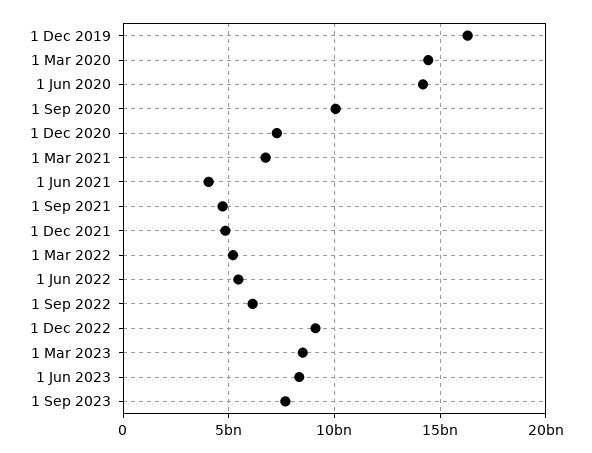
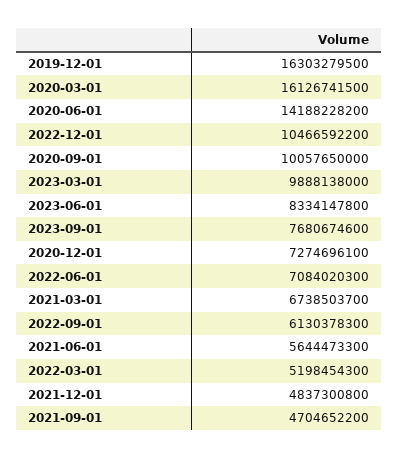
1 Mar 2020: 14500000000 -> 16126741500
1 Jun 2021: 4000000000 -> 5644473300
1 Jun 2022: 5500000000 -> 7084020300
1 Dec 2022: 9000000000 -> 10466592200
1 Mar 2023: 8500000000 -> 9888138000

